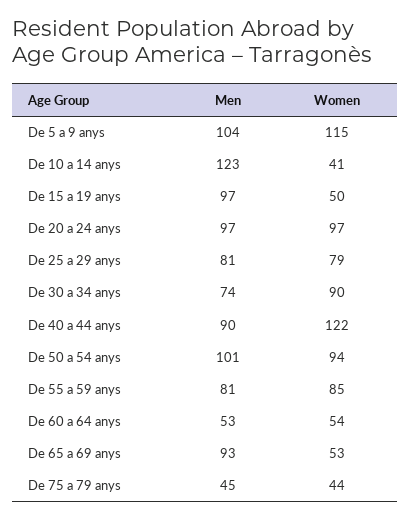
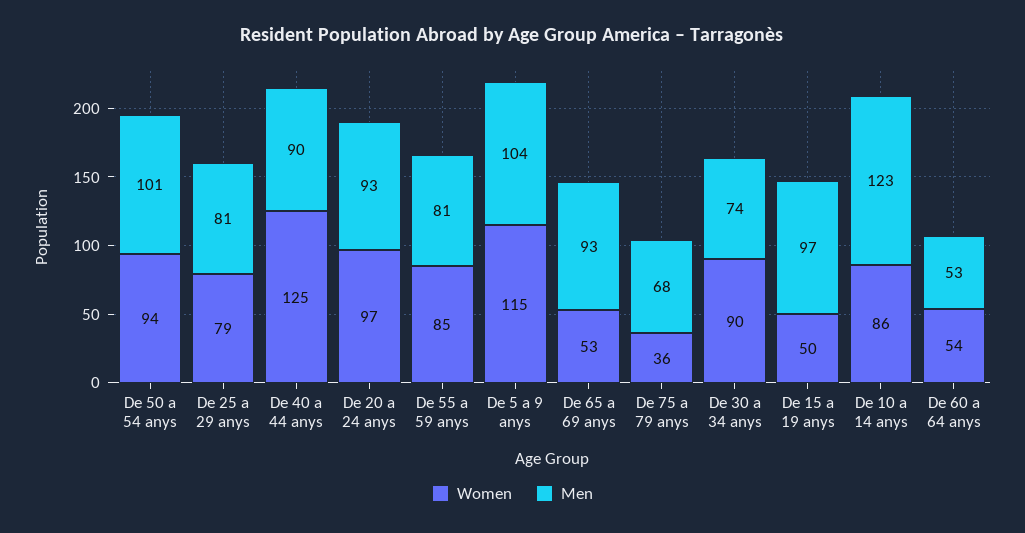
Women, De 10 a 14 anys: 41 -> 86
Men, De 20 a 24 anys: 97 -> 93
Women, De 40 a 44 anys: 122 -> 125
Men, De 75 a 79 anys: 45 -> 68
Women, De 75 a 79 anys: 44 -> 36

